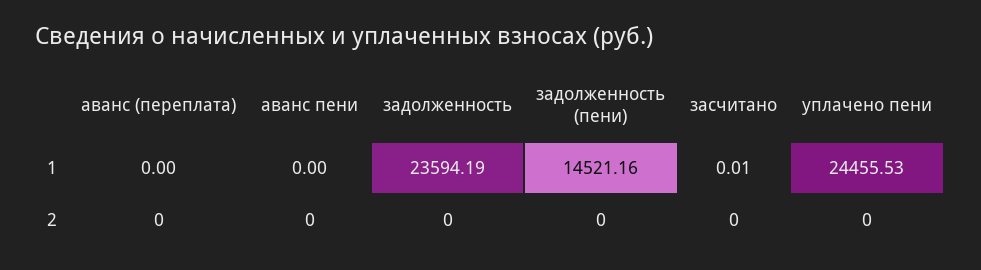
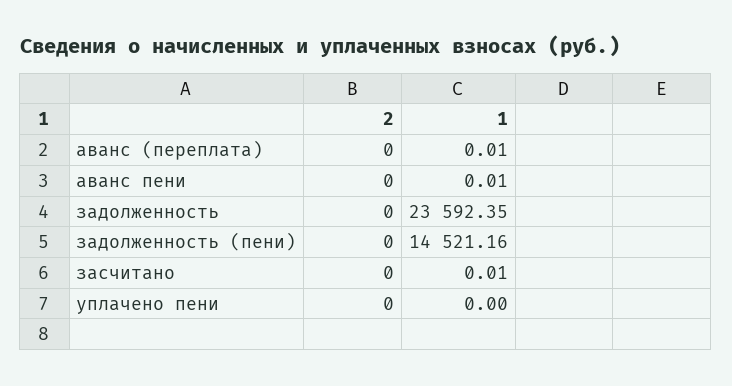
аванс (переплата), 1: 0 -> 0.01
аванс пени, 1: 0 -> 0.01
задолженность, 1: 23594.19 -> 23592.35
уплачено пени, 1: 24455.53 -> 0

